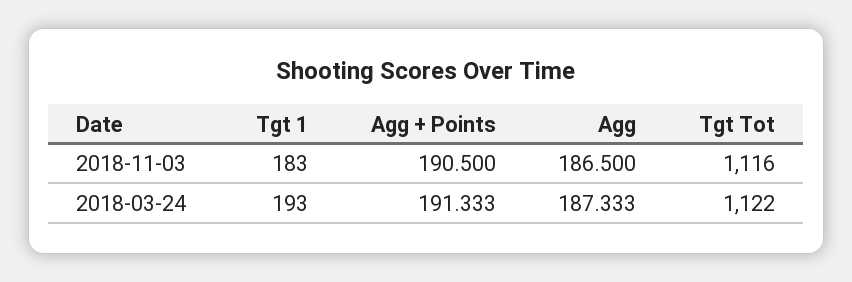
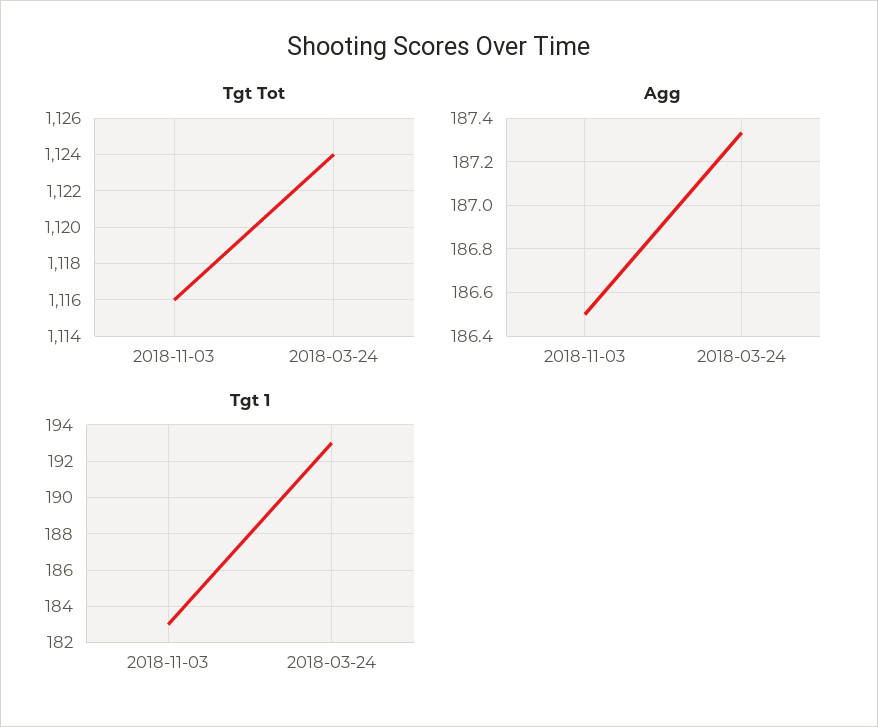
Agg + Points, 2018-11-03: 190.5 -> none
Agg + Points, 2018-03-24: 191.333 -> none
Tgt Tot, 2018-03-24: 1122 -> 1124

